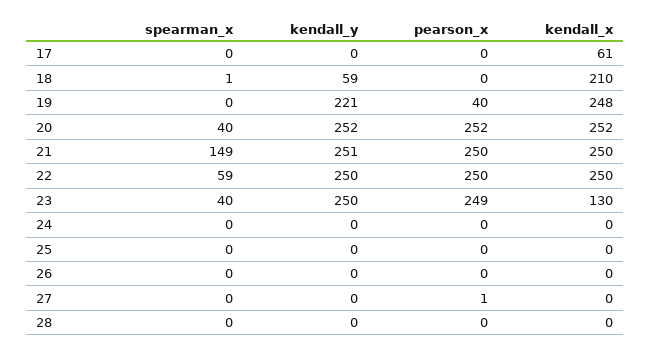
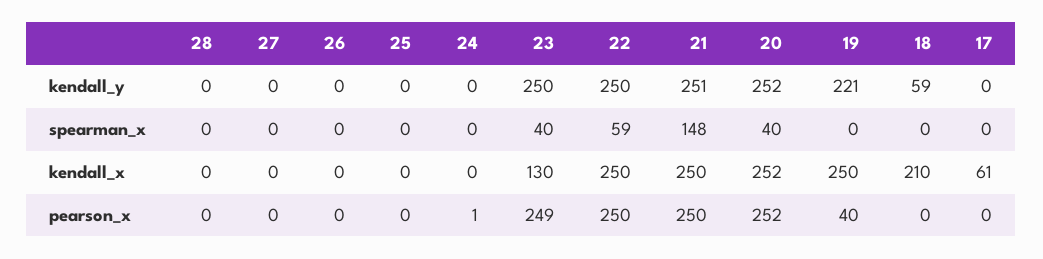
spearman_x, 18: 1 -> 0
kendall_x, 19: 248 -> 250
spearman_x, 21: 149 -> 148
pearson_x, 24: 0 -> 1
pearson_x, 27: 1 -> 0

